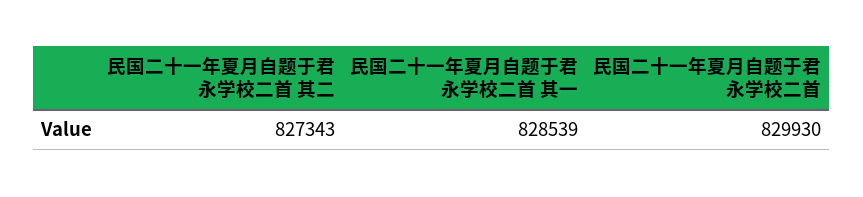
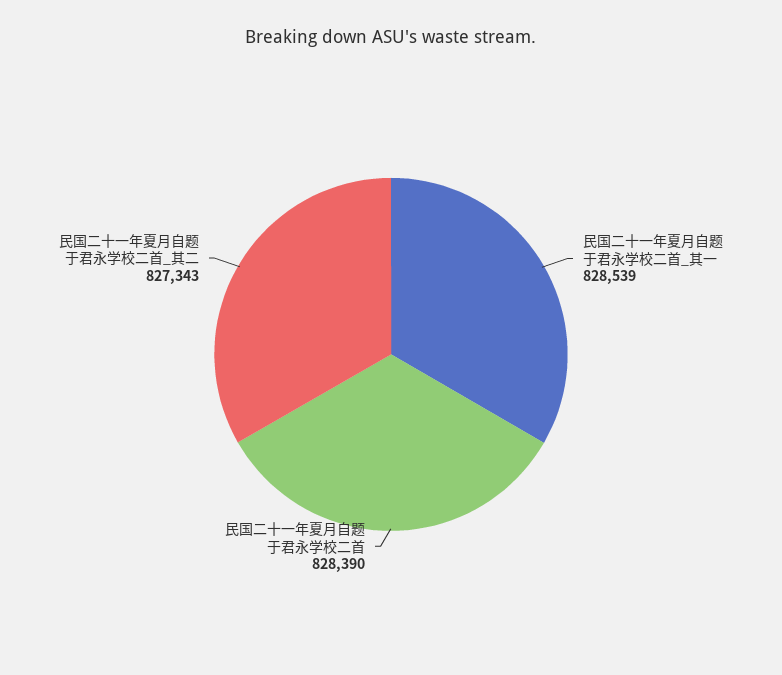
民国二十一年夏月自题于君永学校二首: 829930 -> 828390

